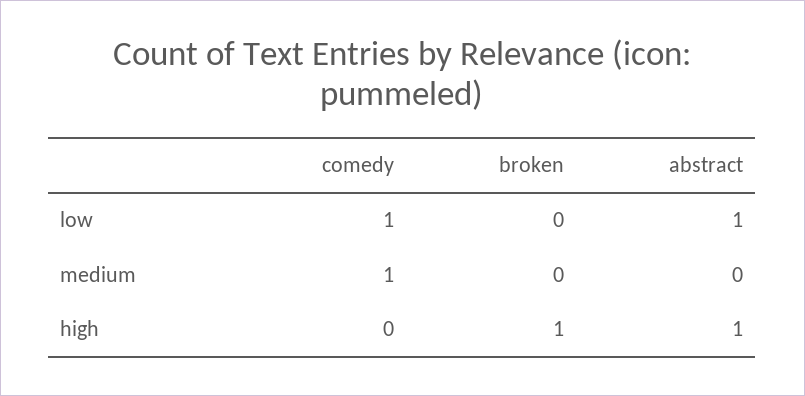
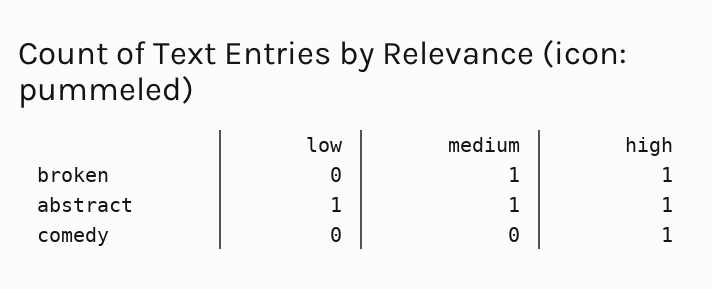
comedy, low: 1 -> 0
comedy, medium: 1 -> 0
broken, medium: 0 -> 1
abstract, medium: 0 -> 1
comedy, high: 0 -> 1

